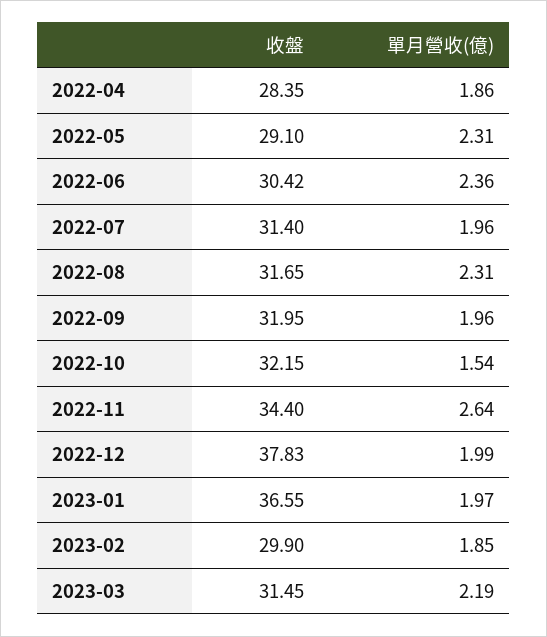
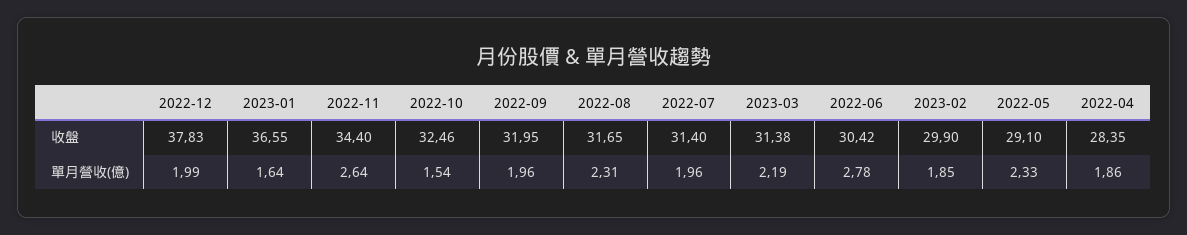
單月營收(億), 2022-05: 2.31 -> 2.33
單月營收(億), 2022-06: 2.36 -> 2.78
收盤, 2022-10: 32.15 -> 32.46
單月營收(億), 2023-01: 1.97 -> 1.64
收盤, 2023-03: 31.45 -> 31.38

